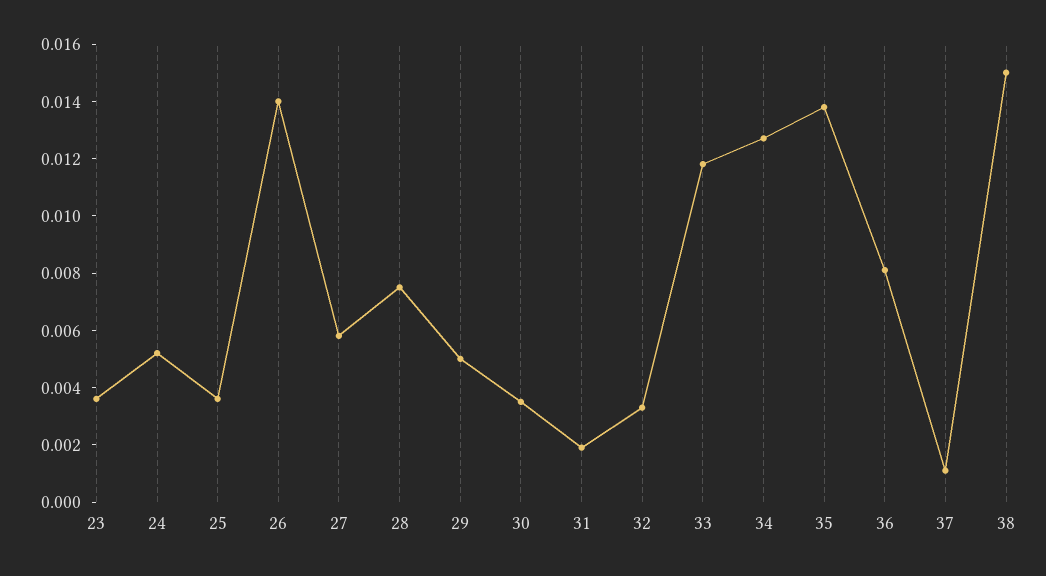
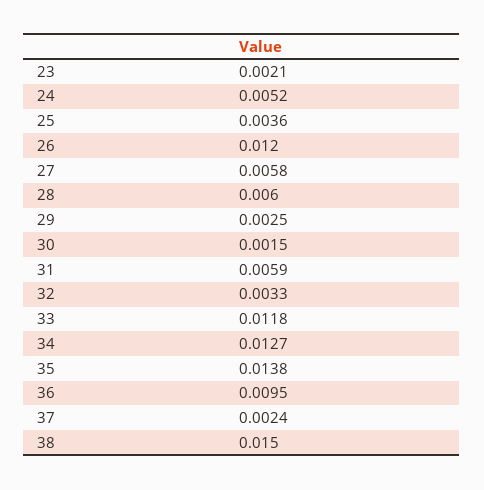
23: 0.0035 -> 0.0021
26: 0.014 -> 0.012
28: 0.0075 -> 0.006
29: 0.005 -> 0.0025
30: 0.0035 -> 0.0015
31: 0.002 -> 0.0059
36: 0.008 -> 0.0095
37: 0.001 -> 0.0024

